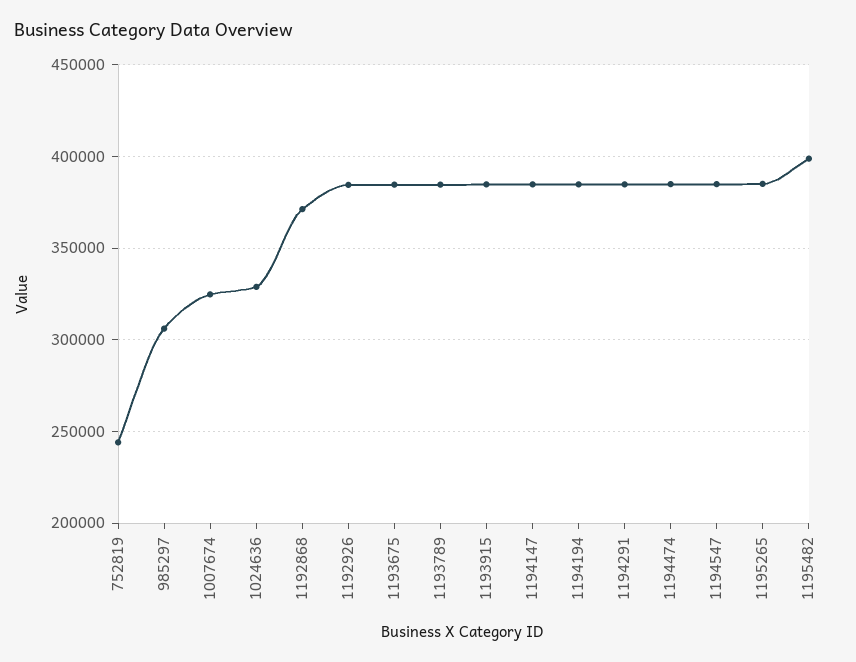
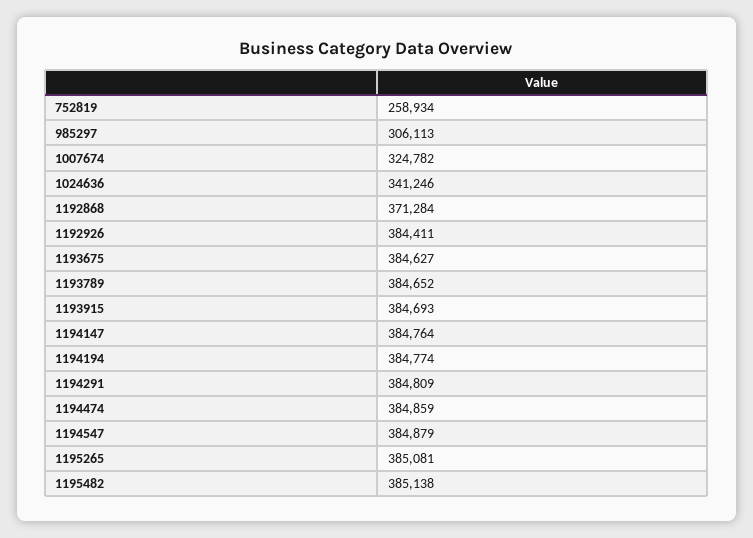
752819: 245000 -> 258934
1024636: 330000 -> 341246
1195482: 400000 -> 385138

